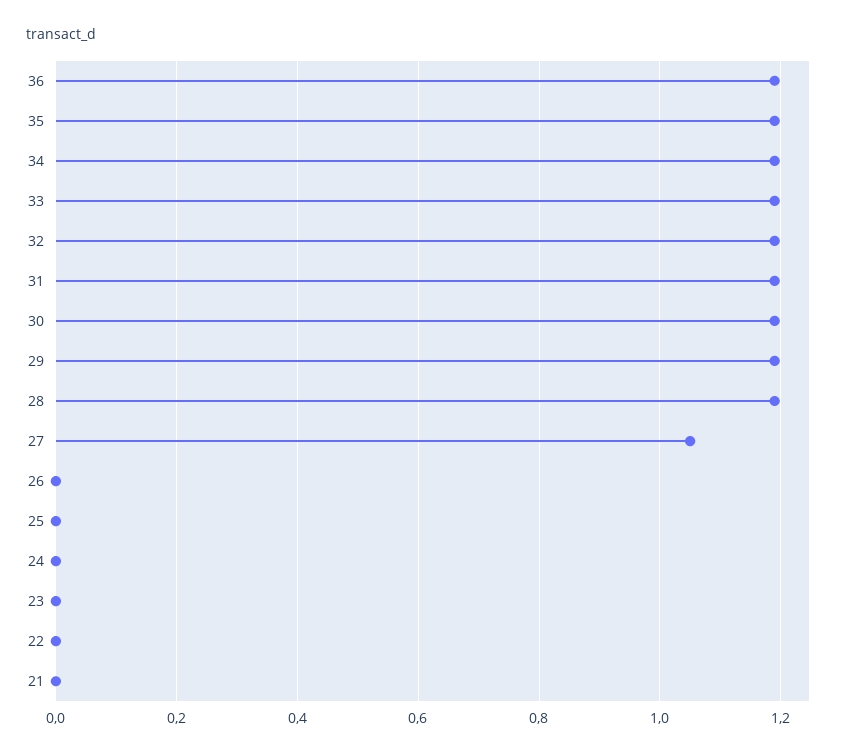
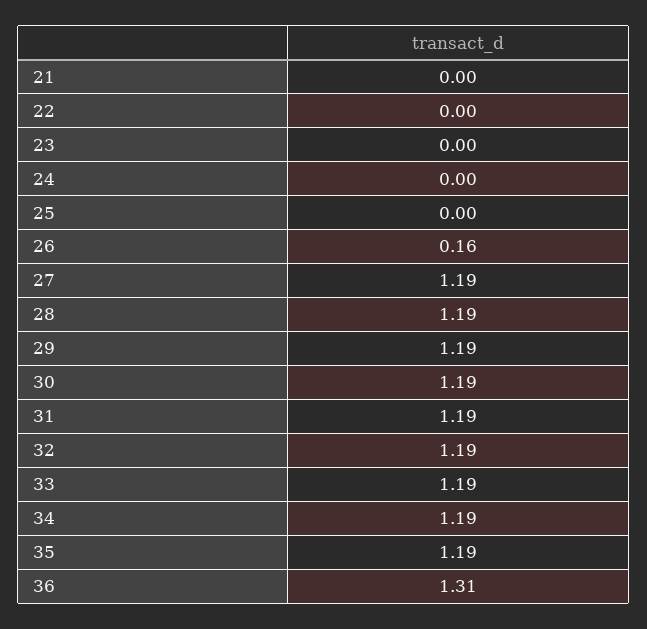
36: 1.2 -> 1.31
27: 1.05 -> 1.19
26: 0 -> 0.16

